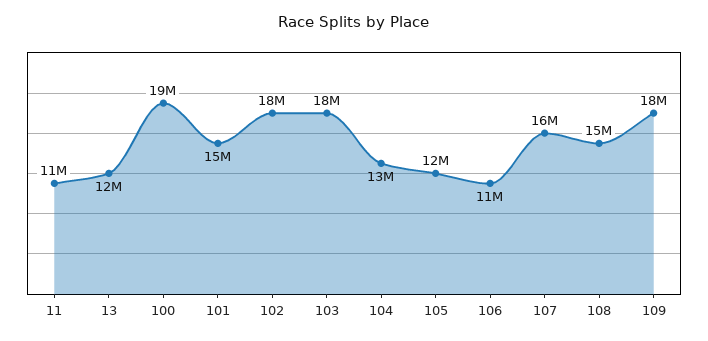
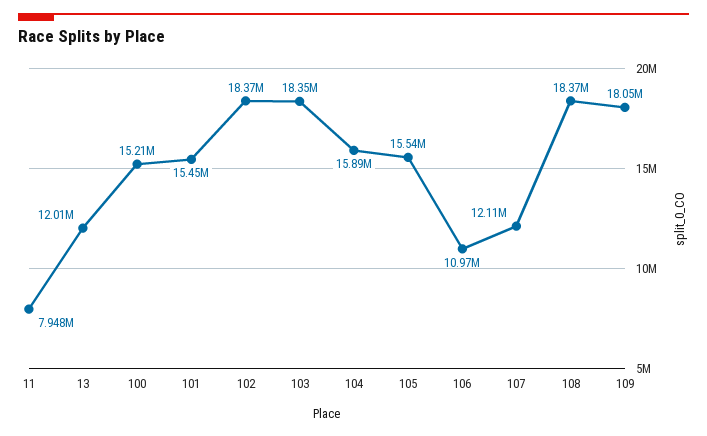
11: 11000000 -> 7948000
100: 19000000 -> 15210000
104: 13000000 -> 15890000
105: 12000000 -> 15540000
107: 16000000 -> 12110000
108: 15000000 -> 18370000

